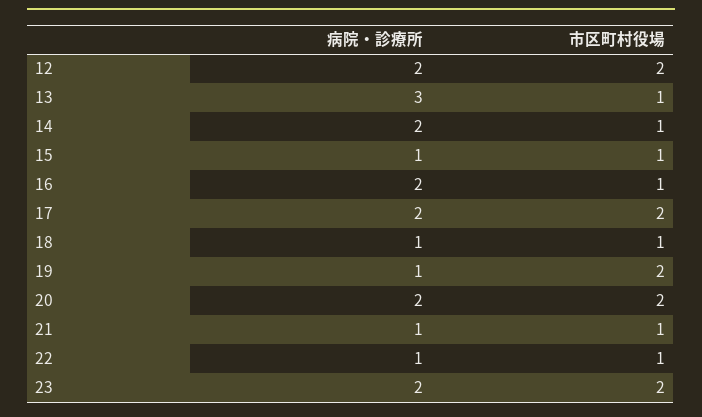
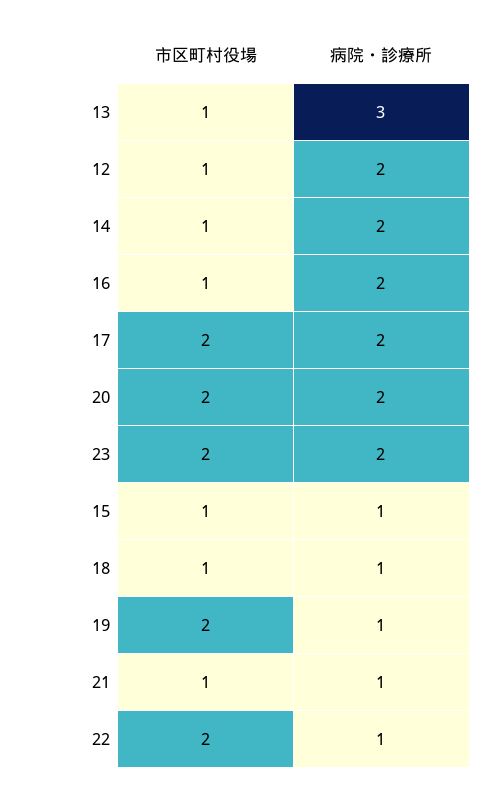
市区町村役場, 12: 2 -> 1
市区町村役場, 22: 1 -> 2

